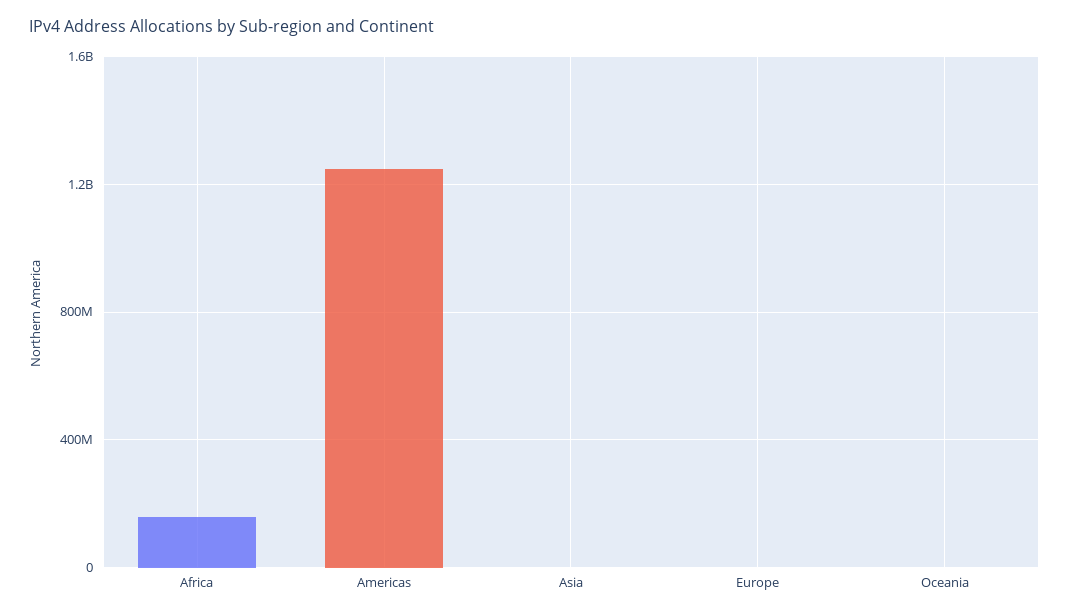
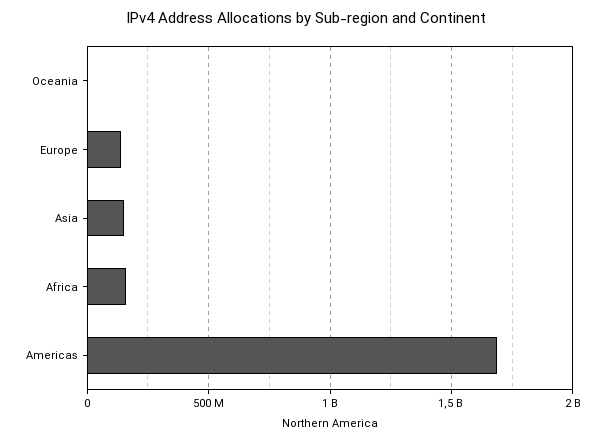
Americas: 1250000000 -> 1700000000
Asia: 0 -> 150000000
Europe: 0 -> 150000000

